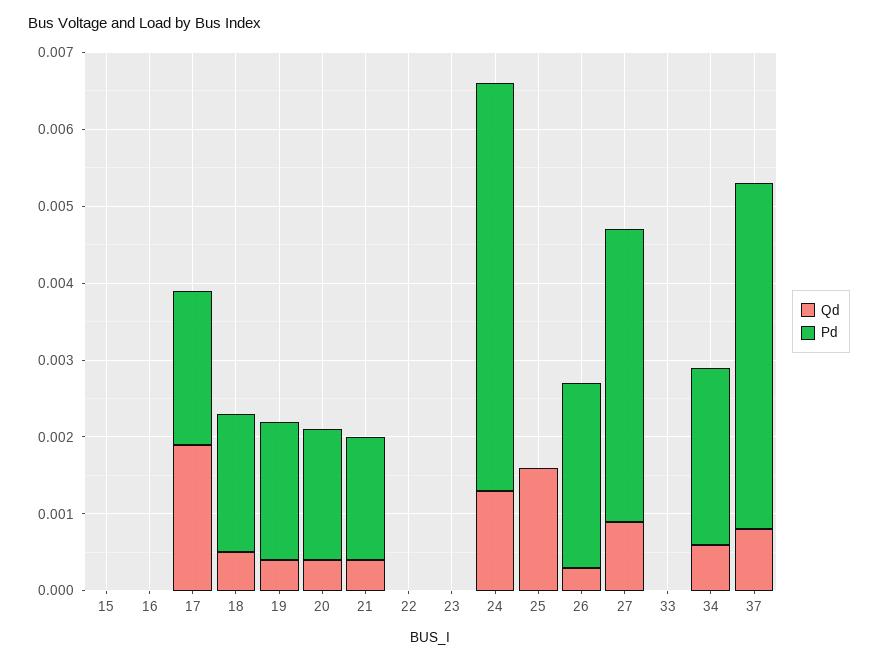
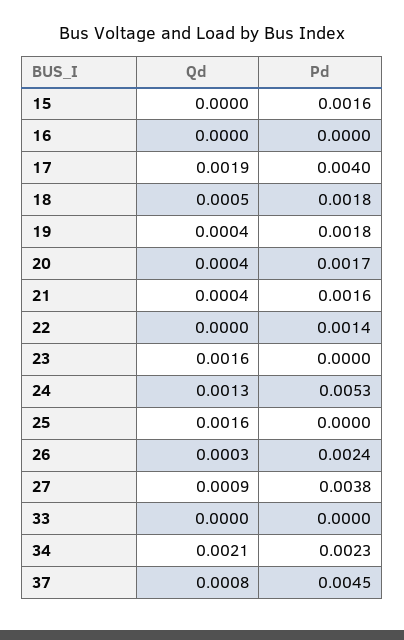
Pd, 15: 0 -> 0.0016
Pd, 17: 0.002 -> 0.004
Pd, 22: 0 -> 0.0014
Qd, 23: 0 -> 0.0016
Qd, 34: 0.0005 -> 0.0021

